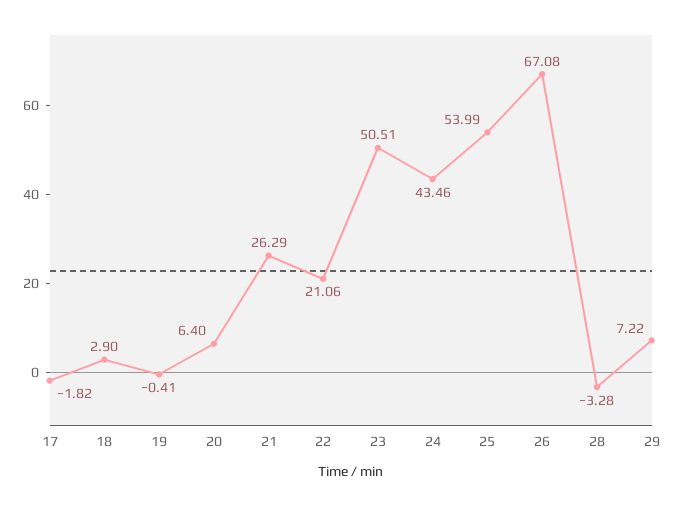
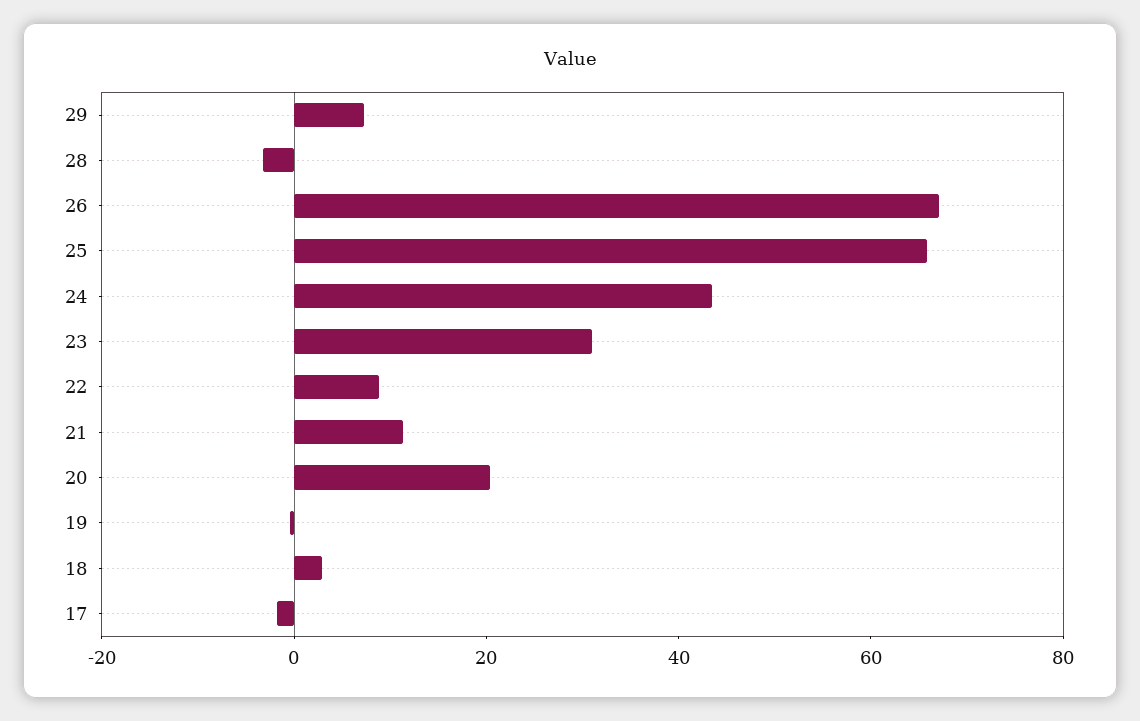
20: 6.4 -> 20
21: 26.29 -> 10
22: 21.06 -> 10
23: 50.51 -> 30
25: 53.99 -> 65

